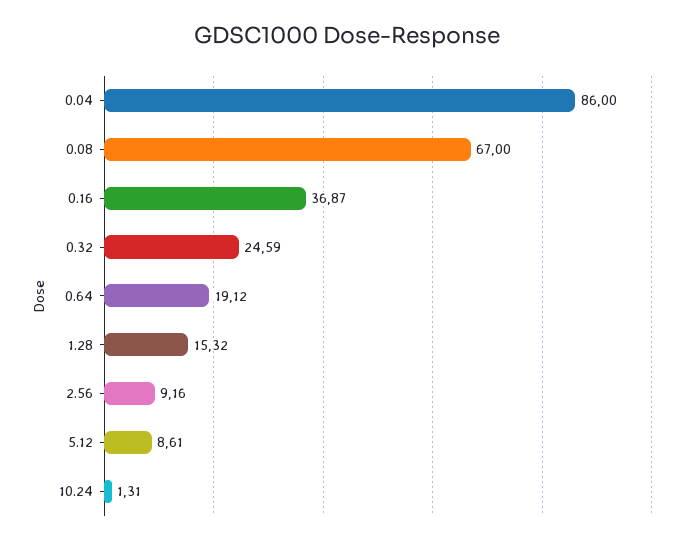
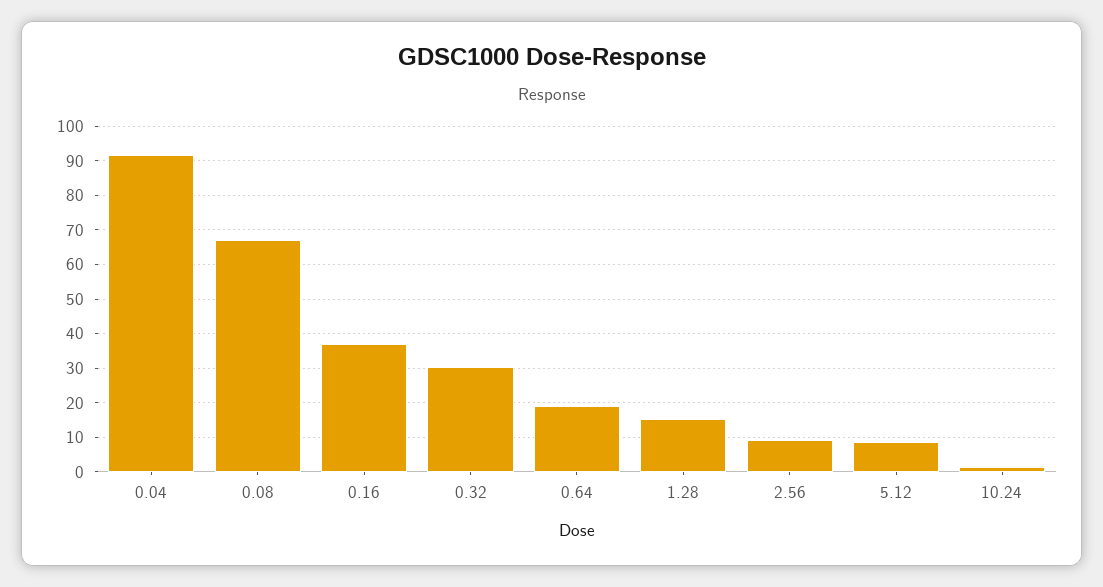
0.04: 86 -> 92
0.32: 24.59 -> 30

